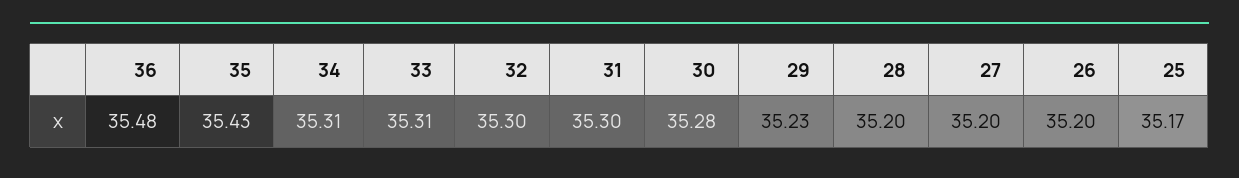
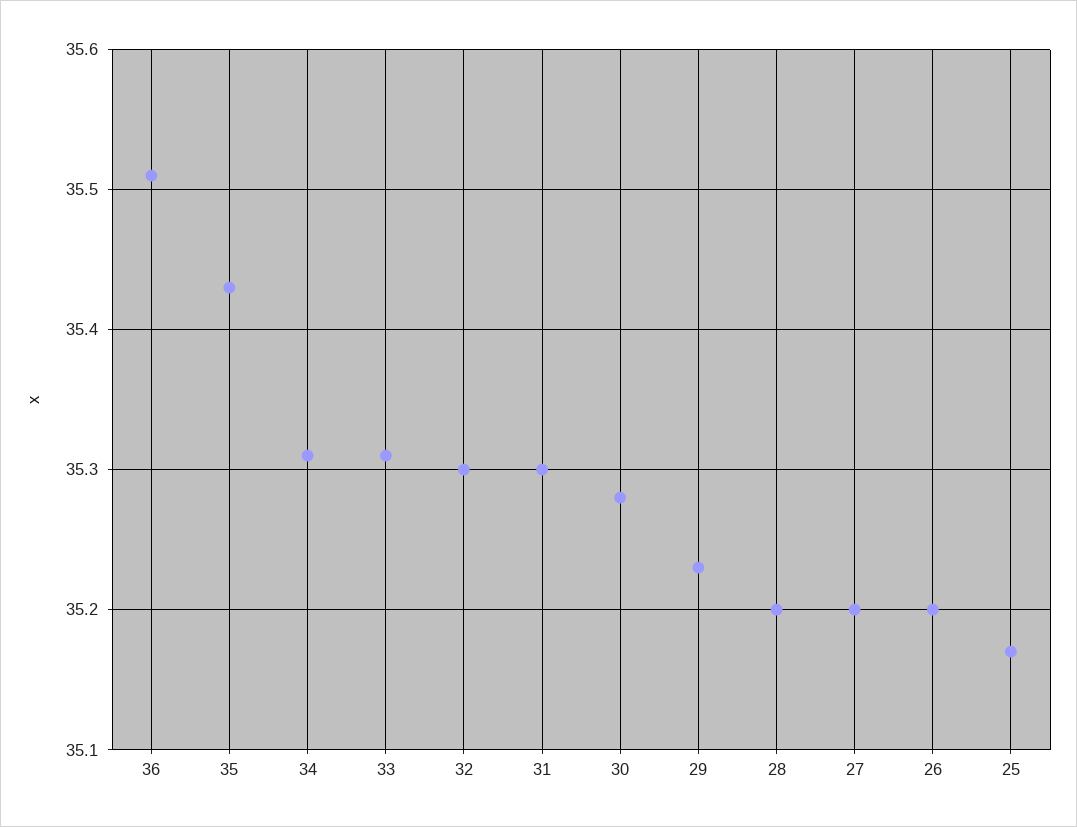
36: 35.48 -> 35.51

